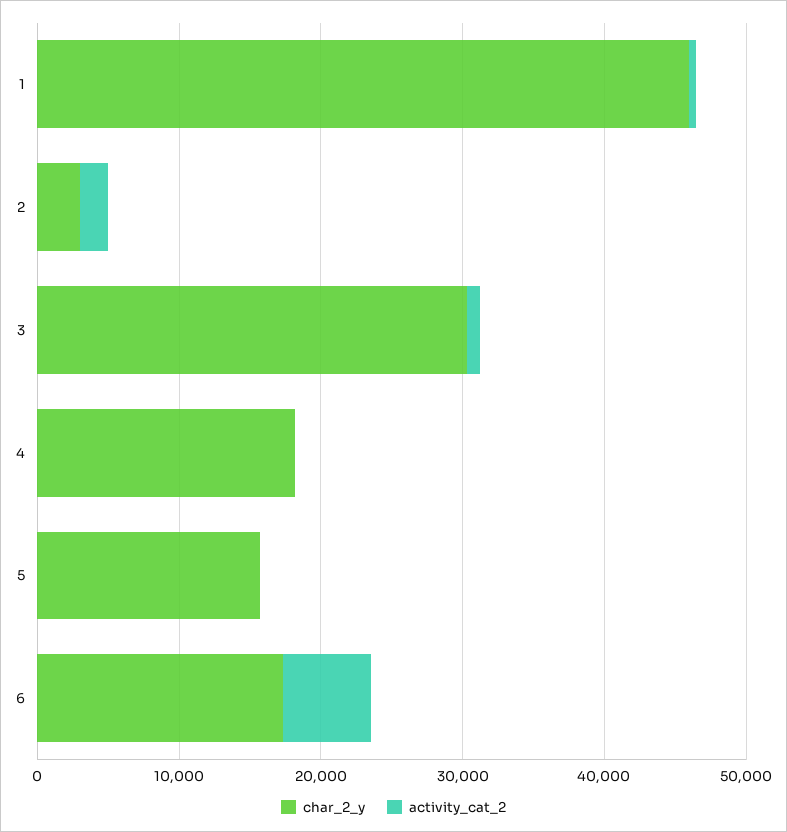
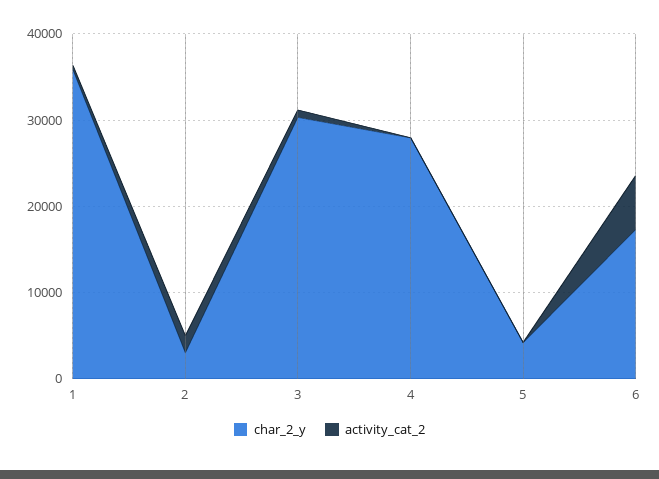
char_2_y, 1: 46000 -> 36000
char_2_y, 4: 18000 -> 28000
char_2_y, 5: 16000 -> 4000

